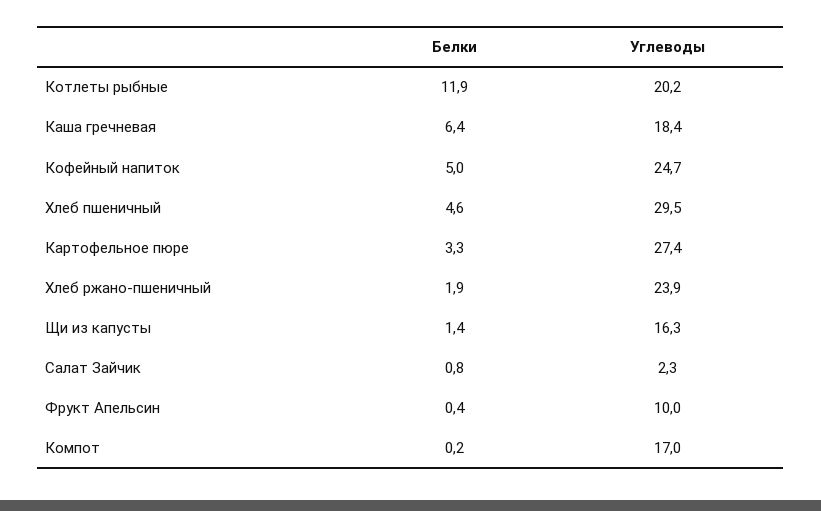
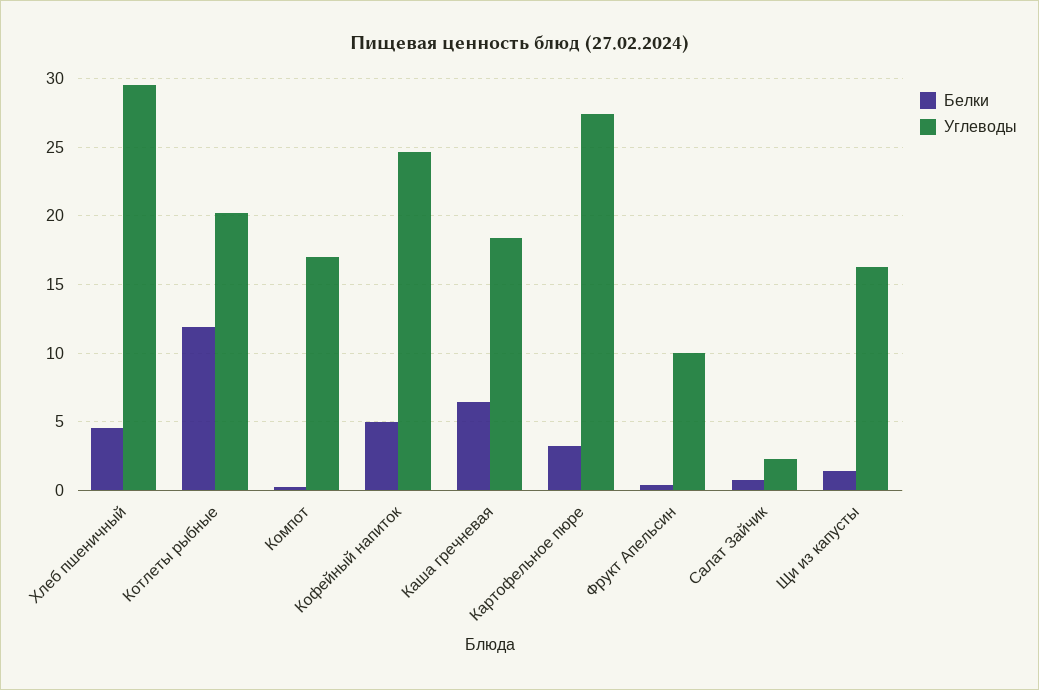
Белки, Хлеб ржано-пшеничный: 1.9 -> none
Углеводы, Хлеб ржано-пшеничный: 23.9 -> none

